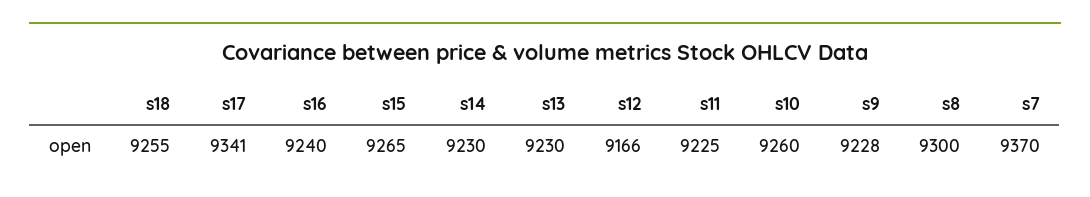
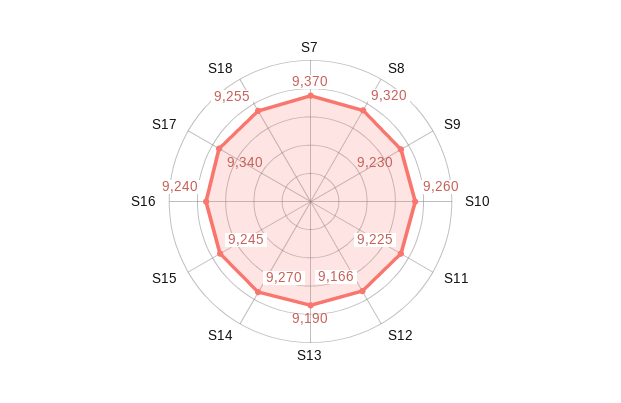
s17: 9341 -> 9340
s15: 9265 -> 9245
s14: 9230 -> 9270
s13: 9230 -> 9190
s9: 9228 -> 9230
s8: 9300 -> 9320

